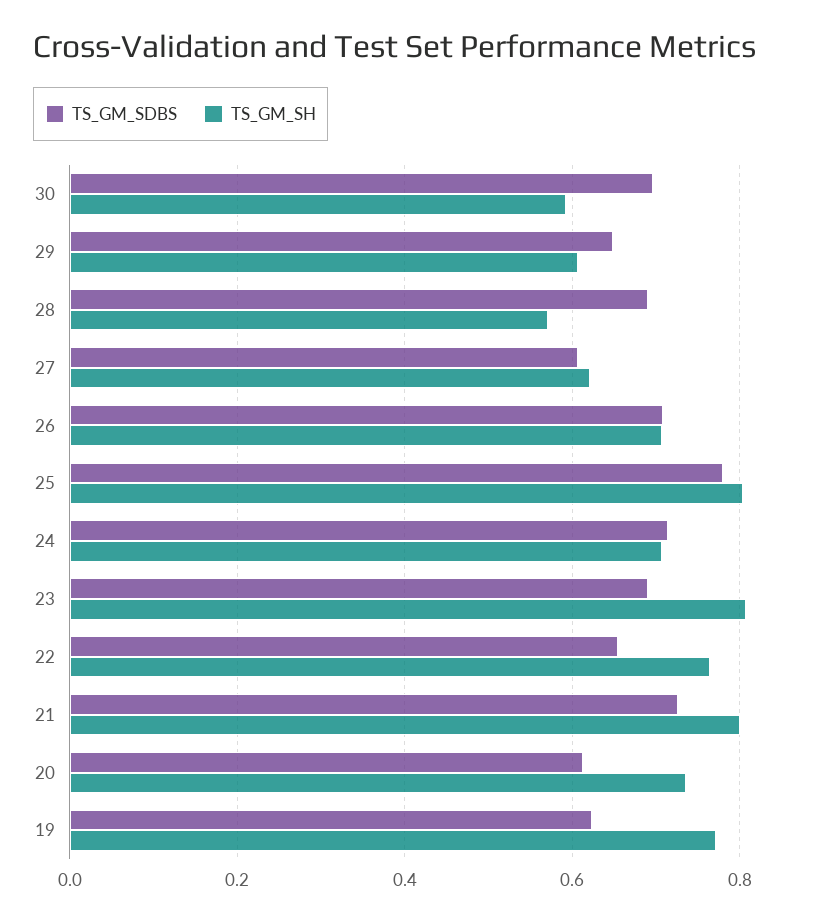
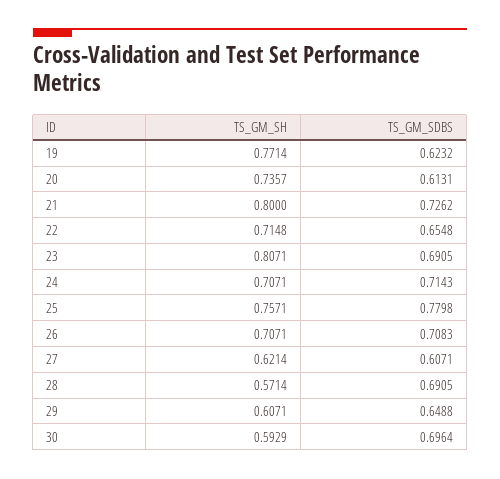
TS_GM_SH, 25: 0.8 -> 0.7571
TS_GM_SH, 22: 0.76 -> 0.7148

